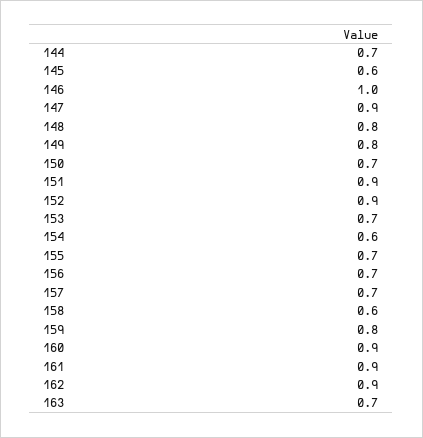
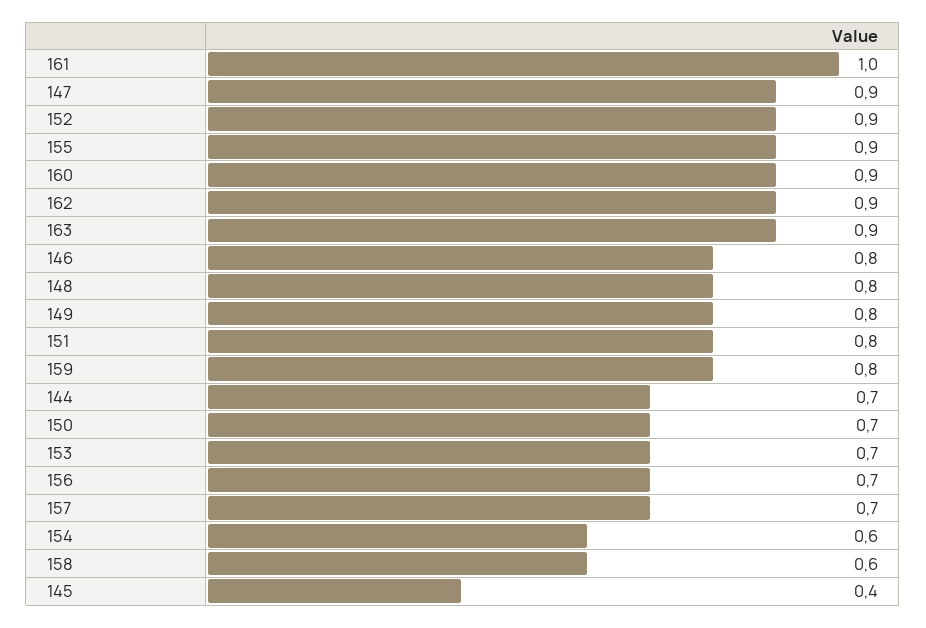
145: 0.6 -> 0.4
146: 1 -> 0.8
151: 0.9 -> 0.8
155: 0.7 -> 0.9
161: 0.9 -> 1
163: 0.7 -> 0.9

